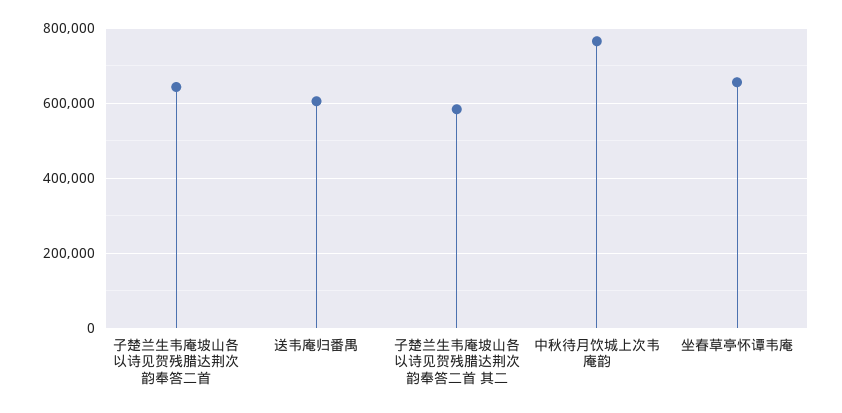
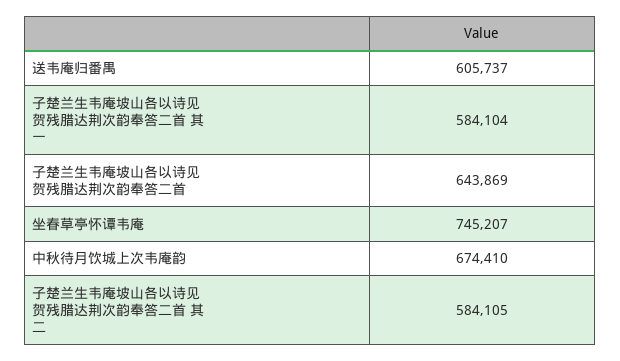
中秋待月饮城上次韦庵韵: 760000 -> 674410
坐春草亭怀谭韦庵: 660000 -> 745207
子楚兰生韦庵坡山各以诗见贺残腊达荆次韵奉答二首 其一: none -> 584104

